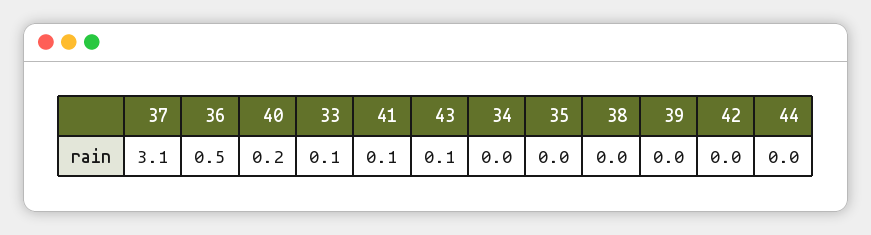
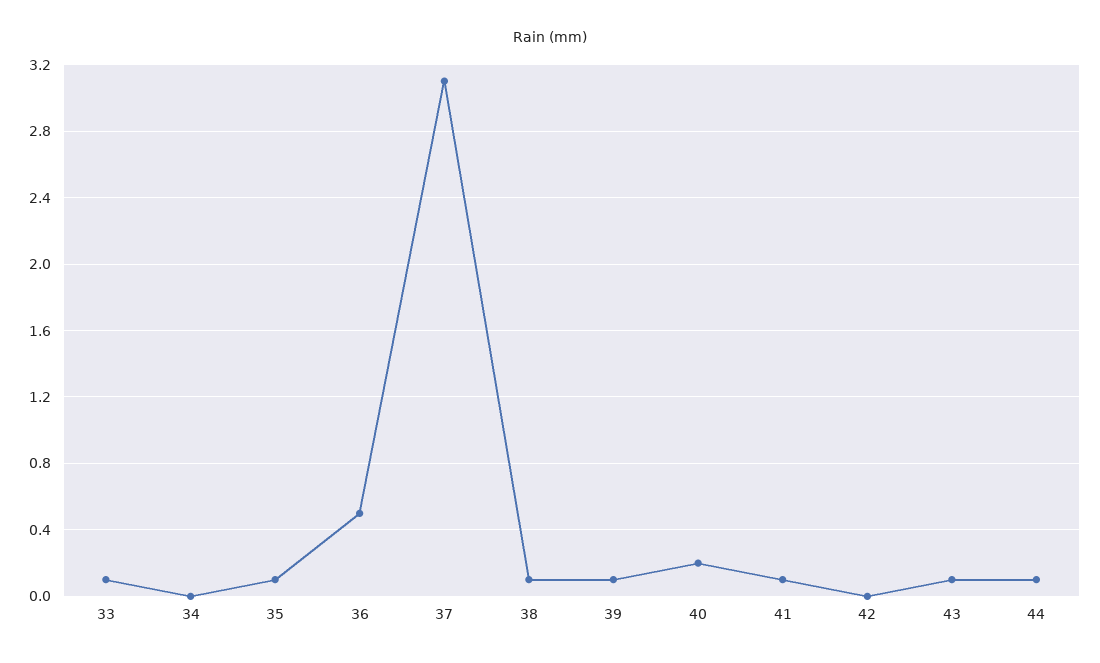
35: 0 -> 0.1
38: 0 -> 0.1
39: 0 -> 0.1
44: 0 -> 0.1

